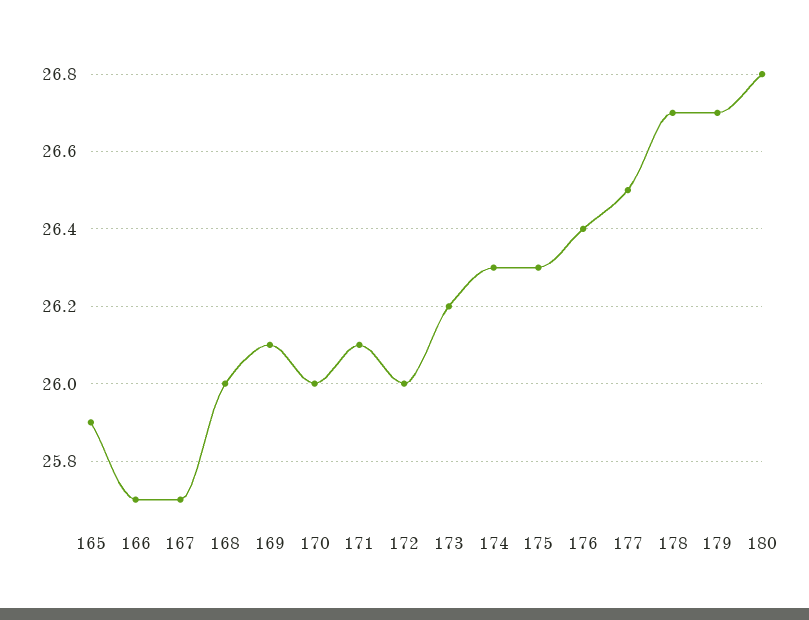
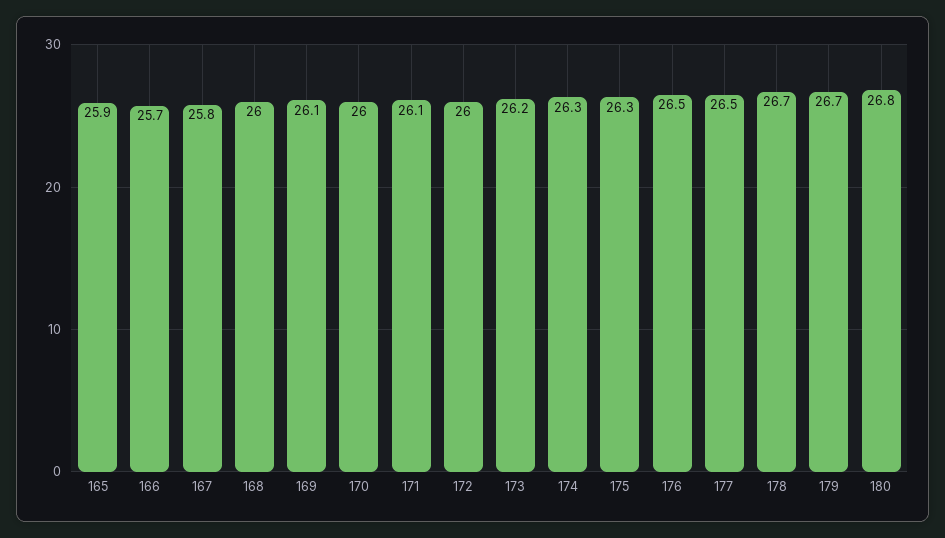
167: 25.7 -> 25.8
176: 26.4 -> 26.5

